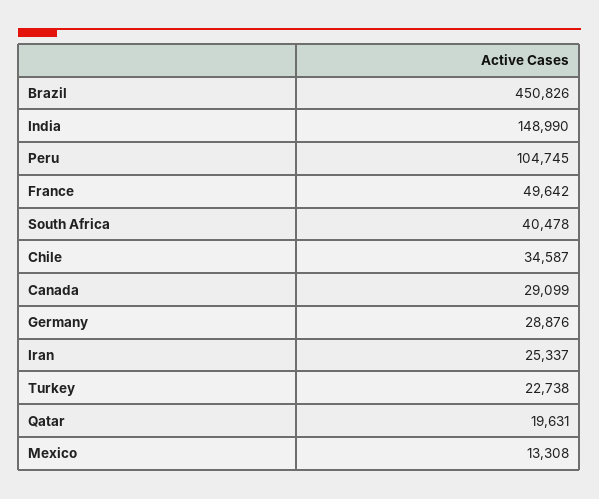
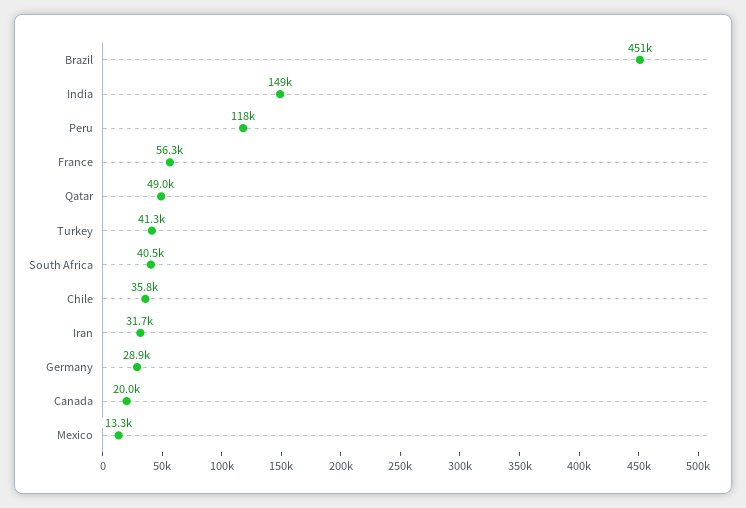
Peru: 104745 -> 118000
France: 49642 -> 56300
Chile: 34587 -> 35800
Canada: 29099 -> 20000
Iran: 25337 -> 31700
Turkey: 22738 -> 41300
Qatar: 19631 -> 49000

